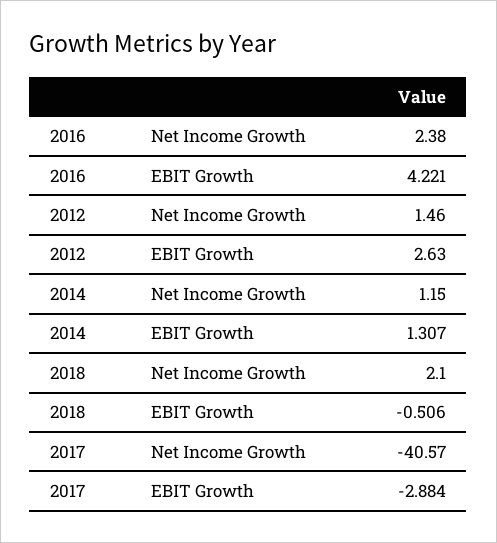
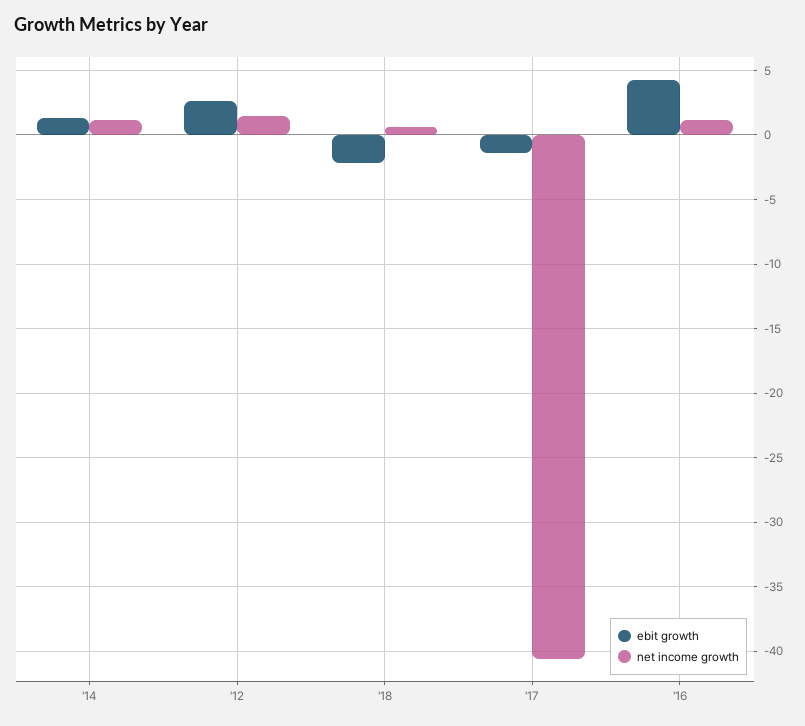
Net Income Growth, 2016: 2.38 -> 1
Net Income Growth, 2018: 2.1 -> 0.5
EBIT Growth, 2018: -0.506 -> -2
EBIT Growth, 2017: -2.884 -> -1.5

